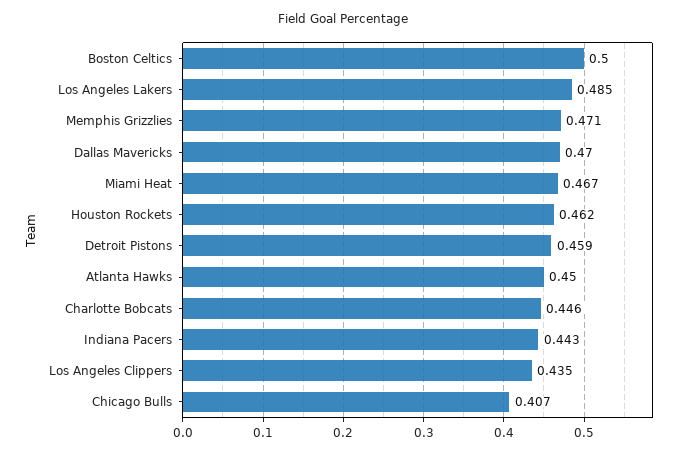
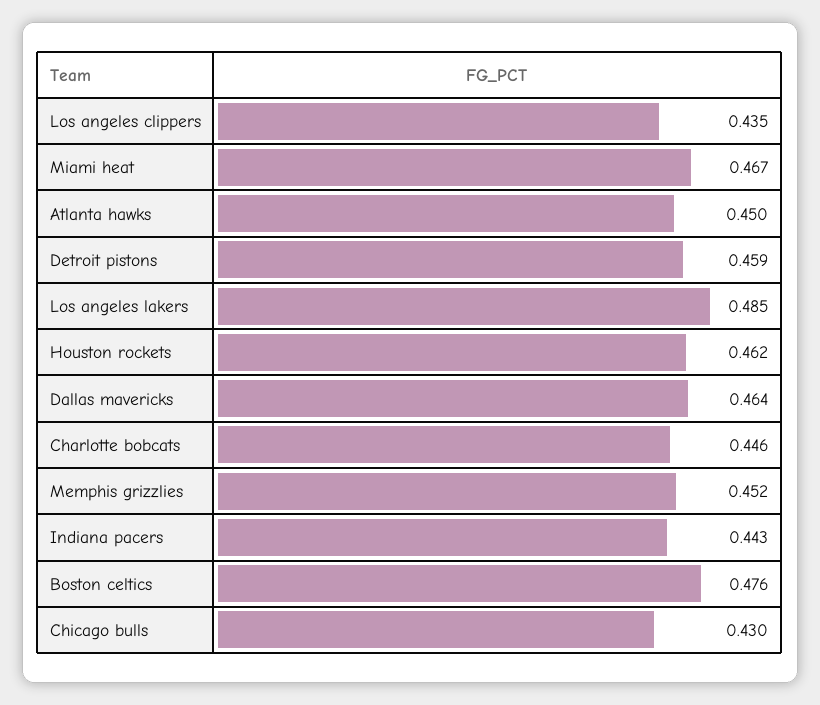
Boston Celtics: 0.5 -> 0.476
Memphis Grizzlies: 0.471 -> 0.452
Dallas Mavericks: 0.47 -> 0.464
Chicago Bulls: 0.407 -> 0.43

